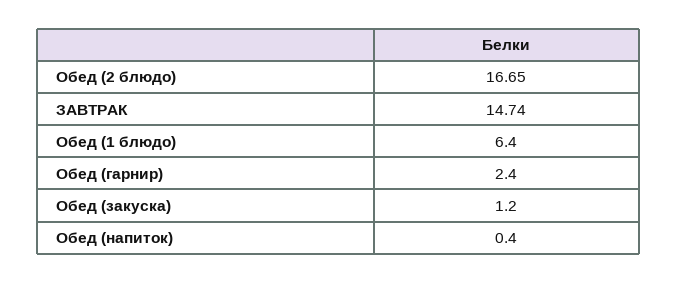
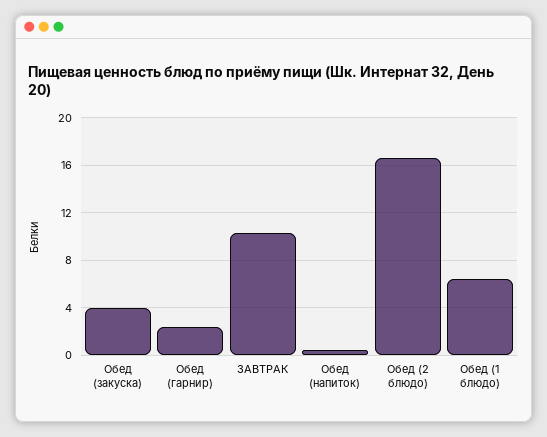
ЗАВТРАК: 14.74 -> 10
Обед (закуска): 1.2 -> 4

